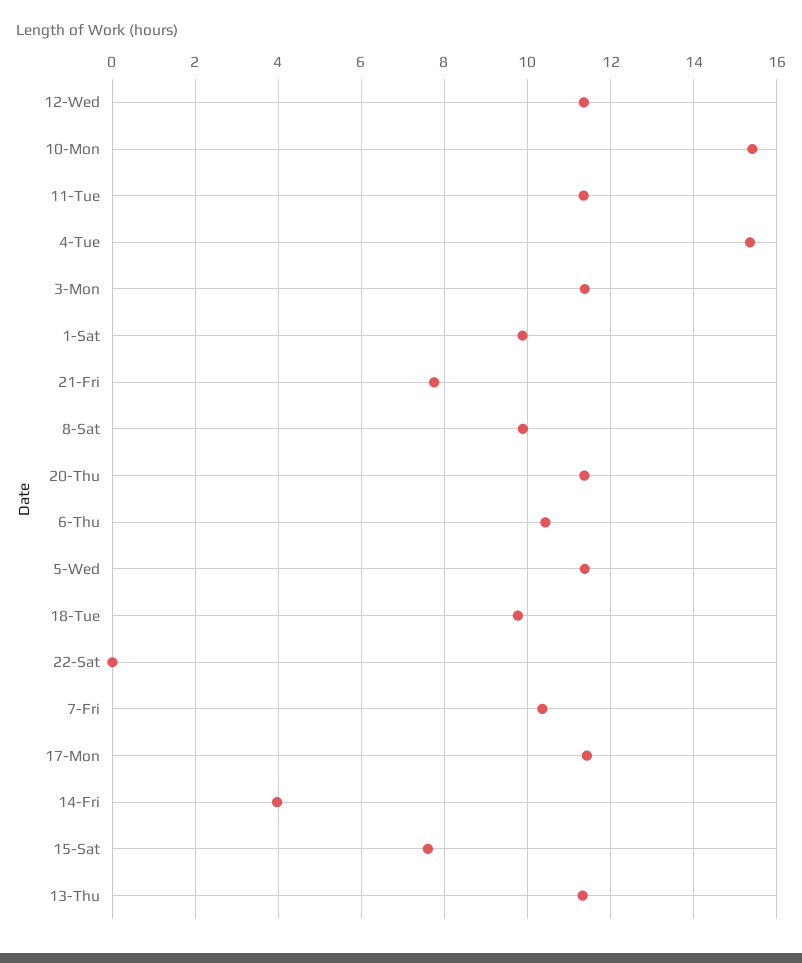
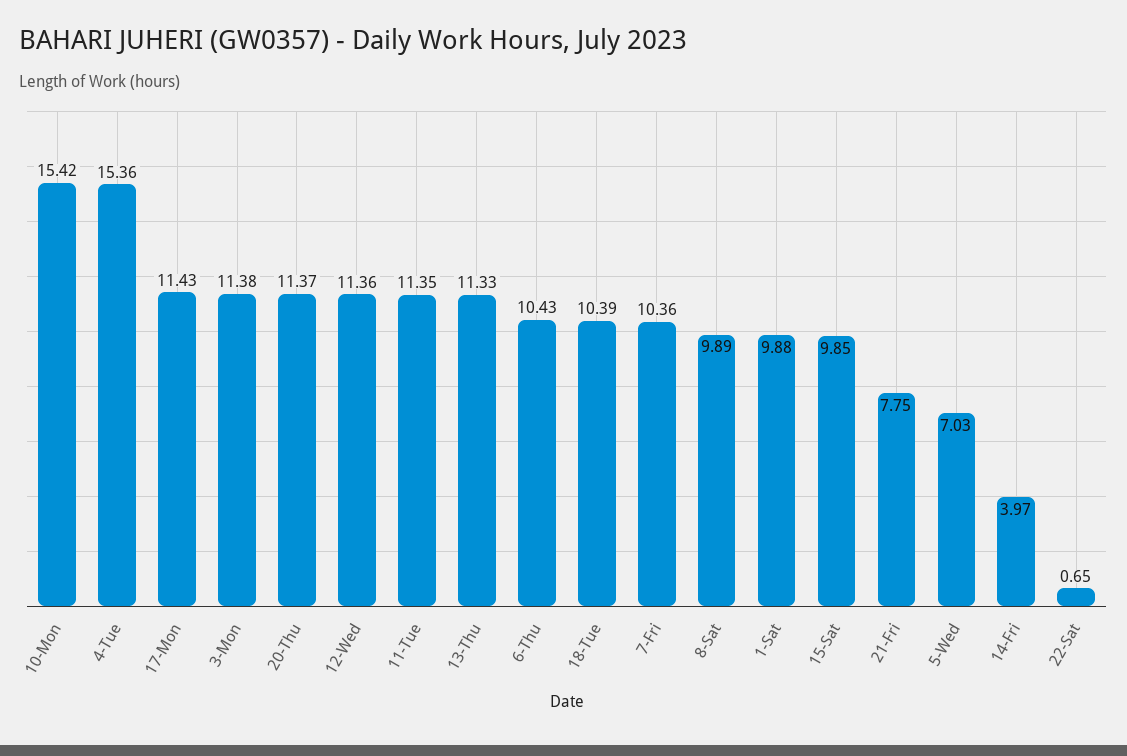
5-Wed: 11.4 -> 7.03
18-Tue: 9.8 -> 10.39
22-Sat: 0 -> 0.65
15-Sat: 7.6 -> 9.85

